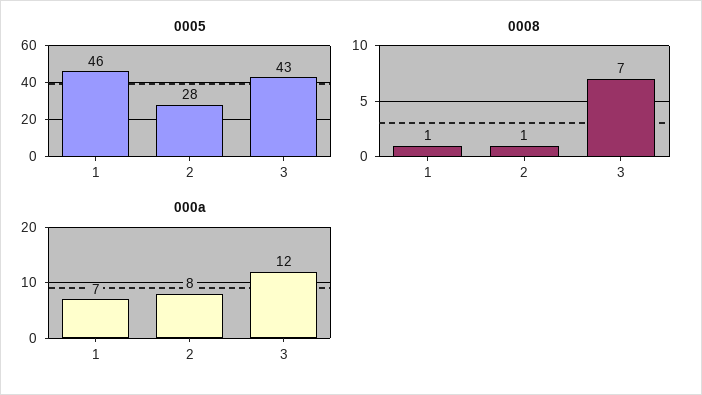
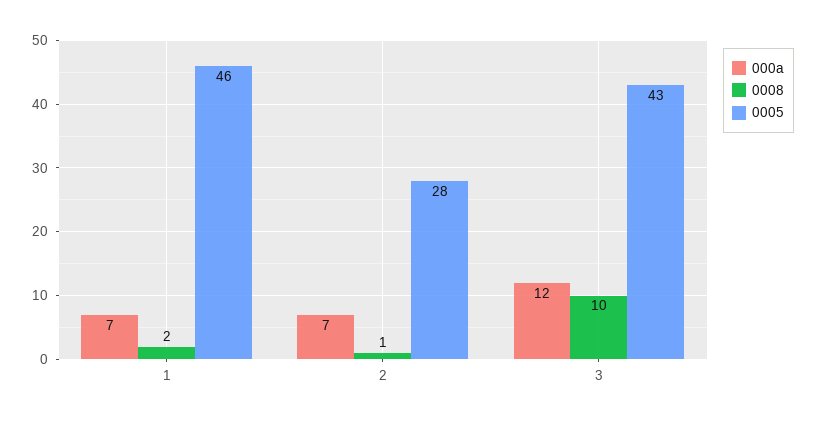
0008, 1: 1 -> 2
0008, 3: 7 -> 10
000a, 2: 8 -> 7

